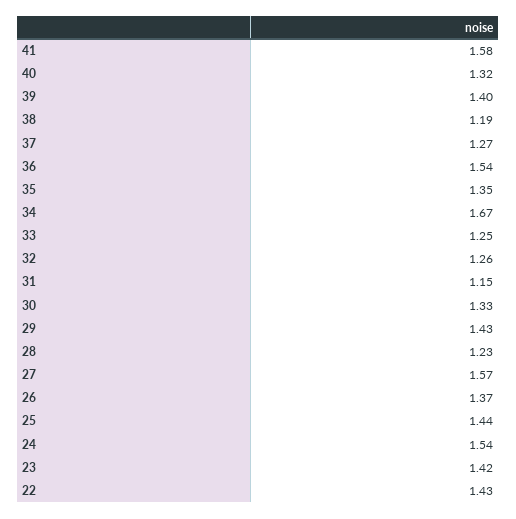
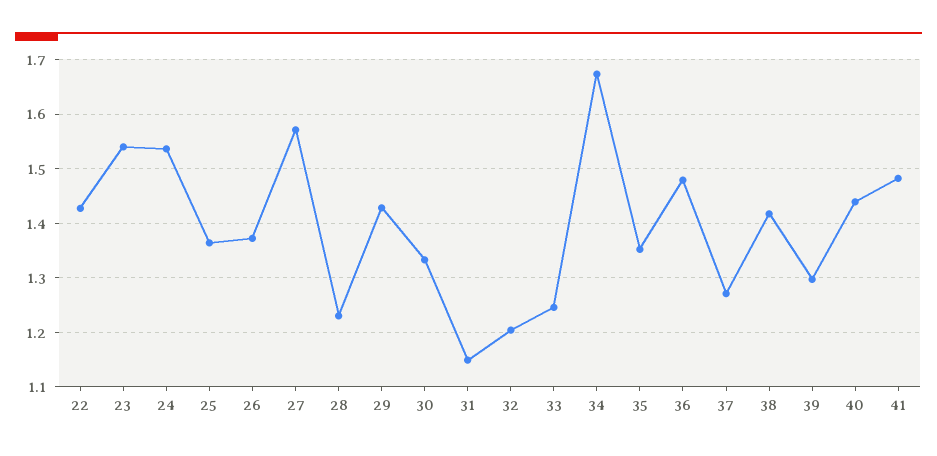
41: 1.58 -> 1.48
40: 1.32 -> 1.44
39: 1.4 -> 1.3
38: 1.19 -> 1.42
36: 1.54 -> 1.48
32: 1.26 -> 1.2
25: 1.44 -> 1.36
23: 1.42 -> 1.54

